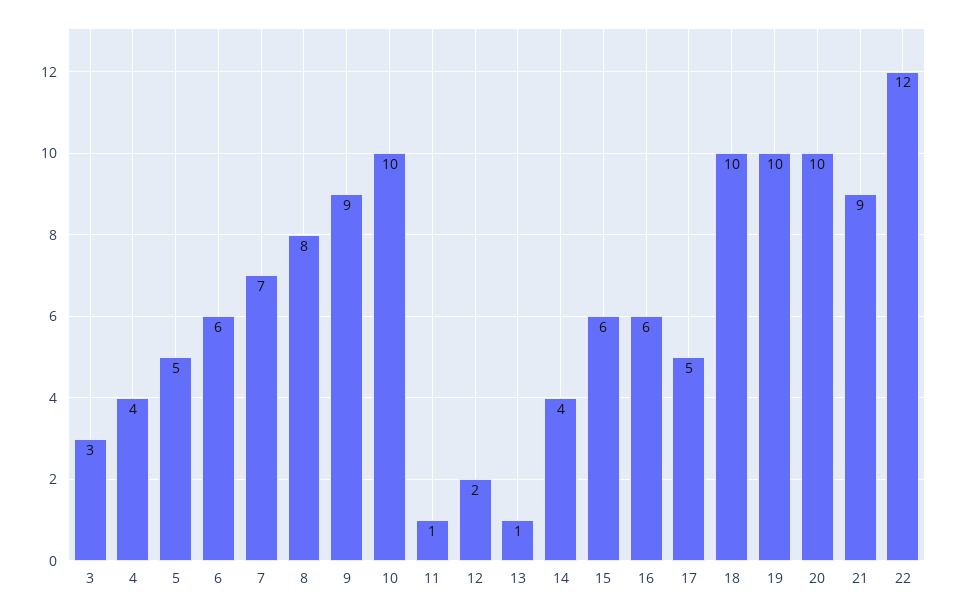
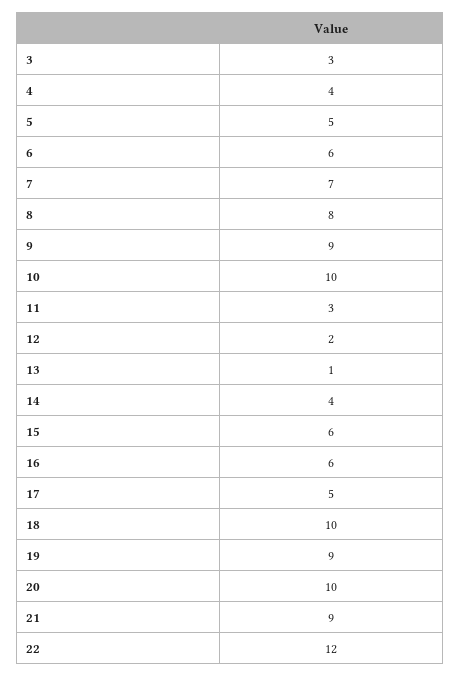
11: 1 -> 3
19: 10 -> 9

